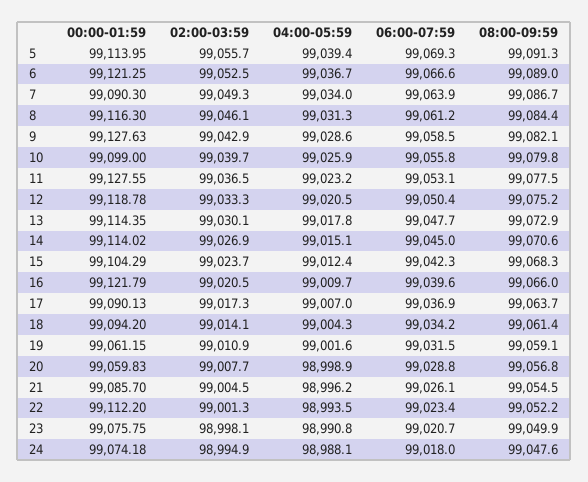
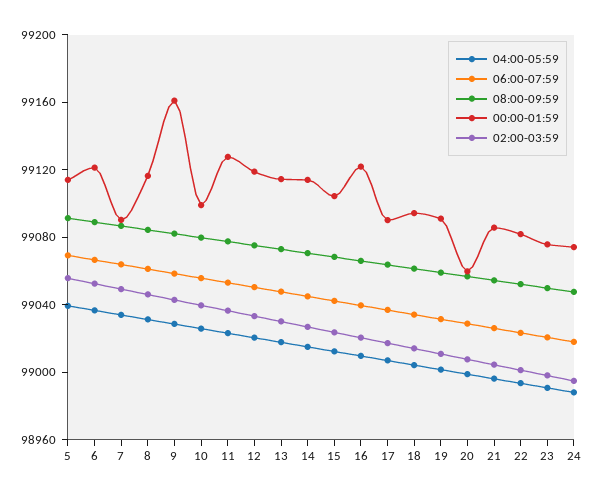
00:00-01:59, 9: 99127.63 -> 99160
00:00-01:59, 19: 99061.15 -> 99090
00:00-01:59, 22: 99112.2 -> 99080

